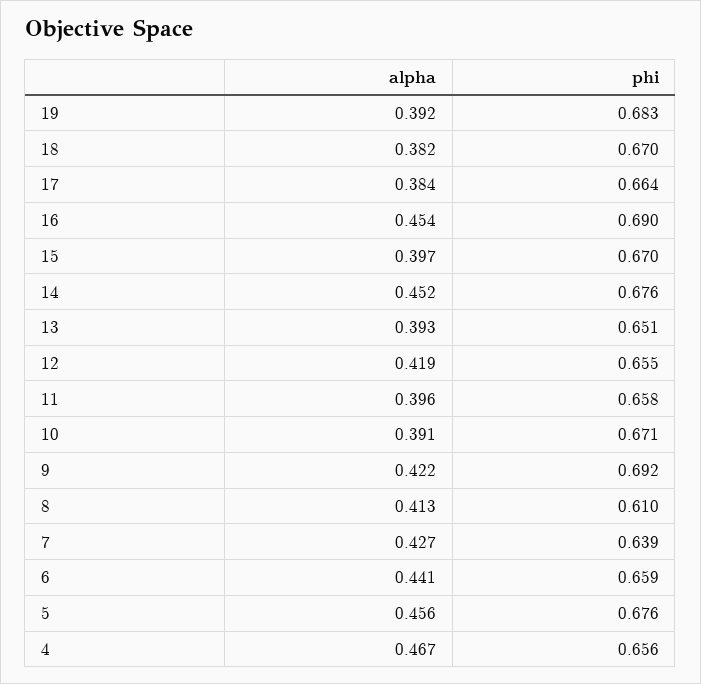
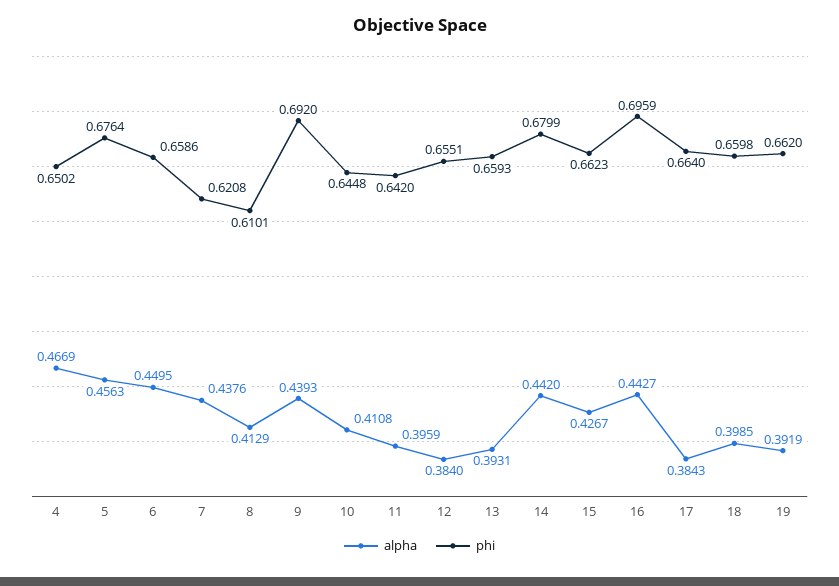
phi, 19: 0.683 -> 0.662
alpha, 18: 0.382 -> 0.3985
phi, 18: 0.67 -> 0.6598
alpha, 16: 0.454 -> 0.4427
phi, 16: 0.69 -> 0.6959
alpha, 15: 0.397 -> 0.4267
phi, 15: 0.67 -> 0.6623
alpha, 14: 0.452 -> 0.442
phi, 14: 0.676 -> 0.6799
phi, 13: 0.651 -> 0.6593
alpha, 12: 0.419 -> 0.384
phi, 11: 0.658 -> 0.642
alpha, 10: 0.391 -> 0.4108
phi, 10: 0.671 -> 0.6448
alpha, 9: 0.422 -> 0.4393
alpha, 7: 0.427 -> 0.4376
phi, 7: 0.639 -> 0.6208
alpha, 6: 0.441 -> 0.4495
phi, 4: 0.656 -> 0.6502

